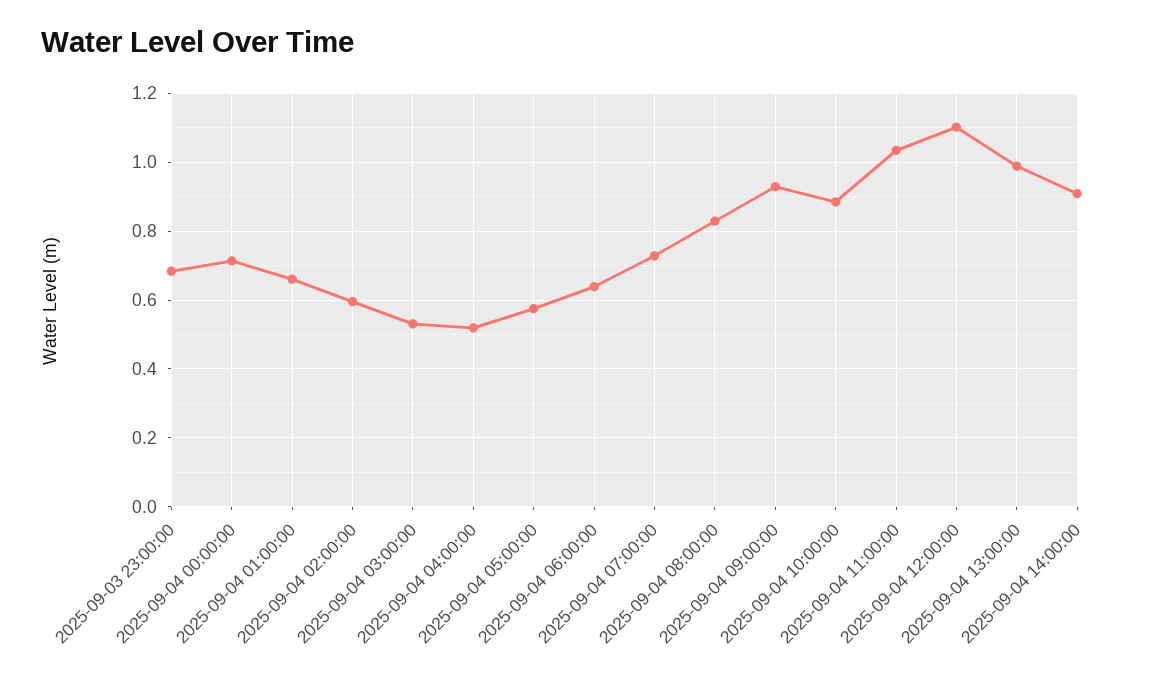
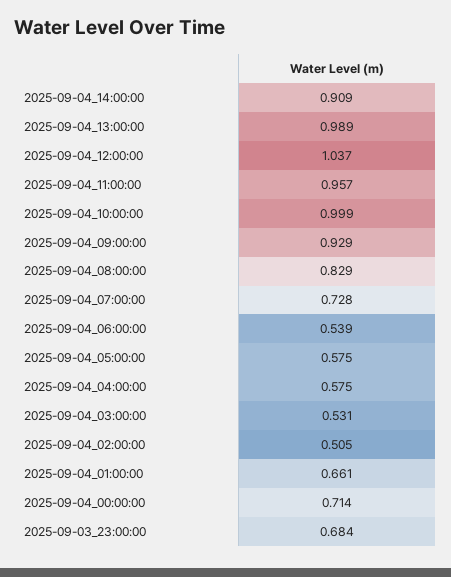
2025-09-04 02:00:00: 0.6 -> 0.505
2025-09-04 04:00:00: 0.52 -> 0.575
2025-09-04 06:00:00: 0.64 -> 0.539
2025-09-04 10:00:00: 0.88 -> 0.999
2025-09-04 11:00:00: 1.04 -> 0.957
2025-09-04 12:00:00: 1.1 -> 1.037

